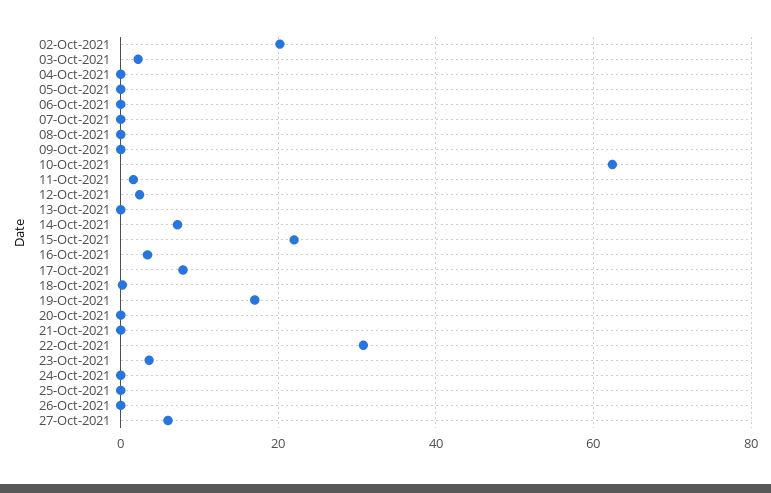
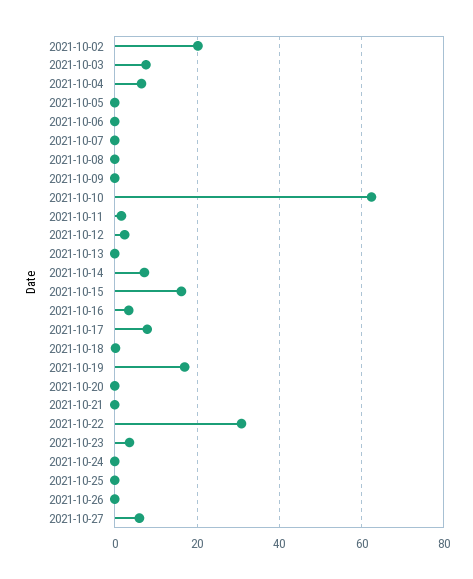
03-Oct-2021: 2 -> 8
04-Oct-2021: 0 -> 6
15-Oct-2021: 22 -> 16

